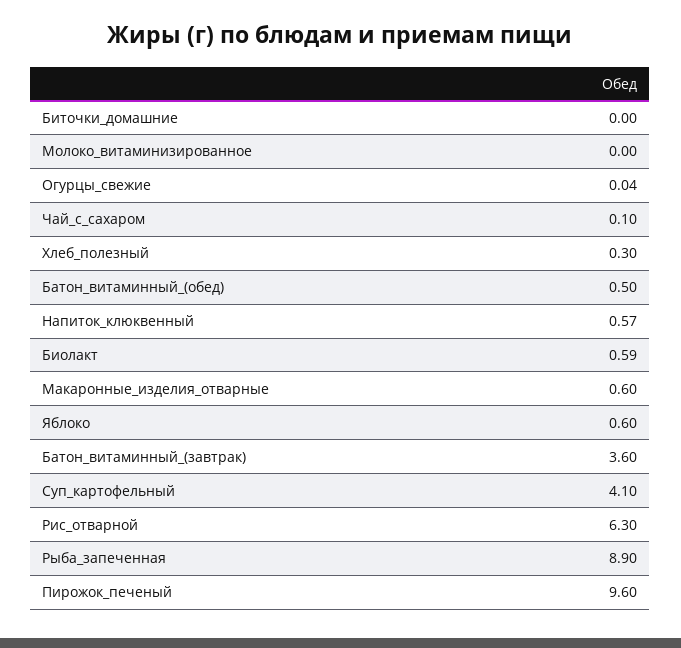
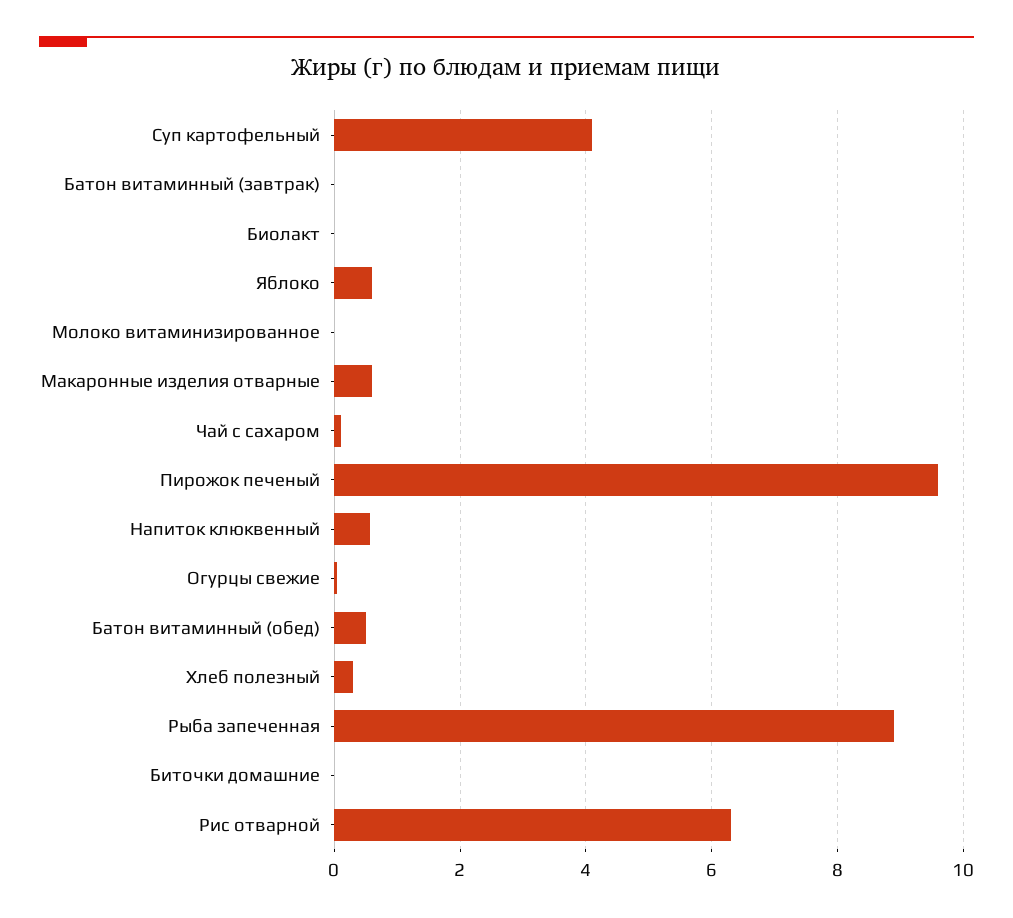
Биолакт: 0.59 -> 0
Батон_витаминный_(завтрак): 3.6 -> 0

